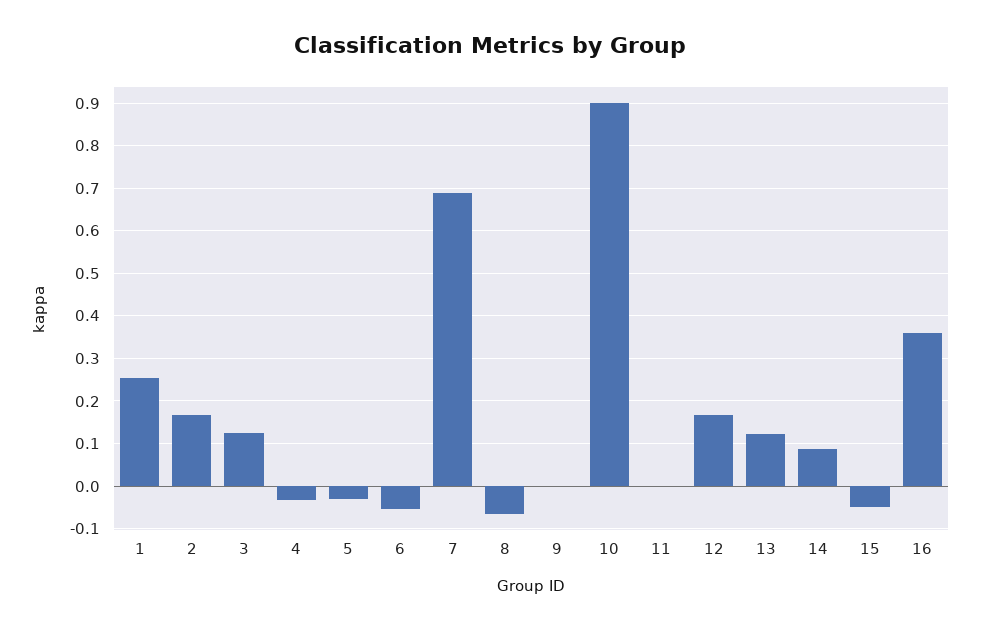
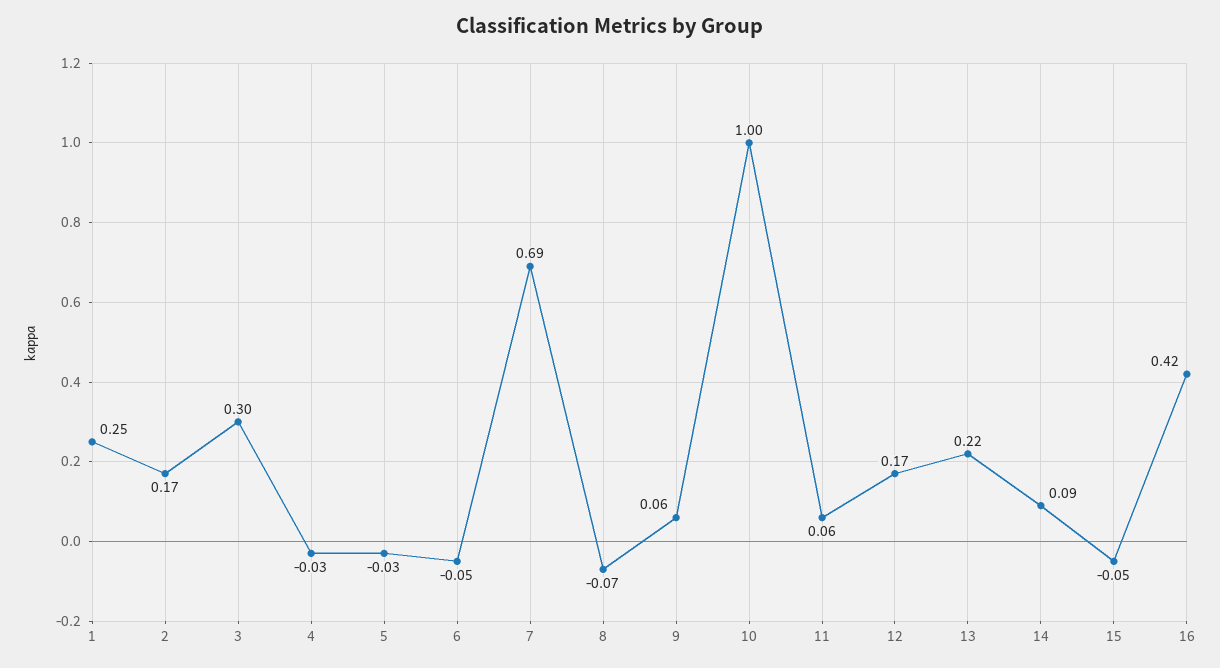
3: 0.12 -> 0.3
9: 0 -> 0.06
10: 0.9 -> 1
11: 0 -> 0.06
13: 0.12 -> 0.22
16: 0.36 -> 0.42

